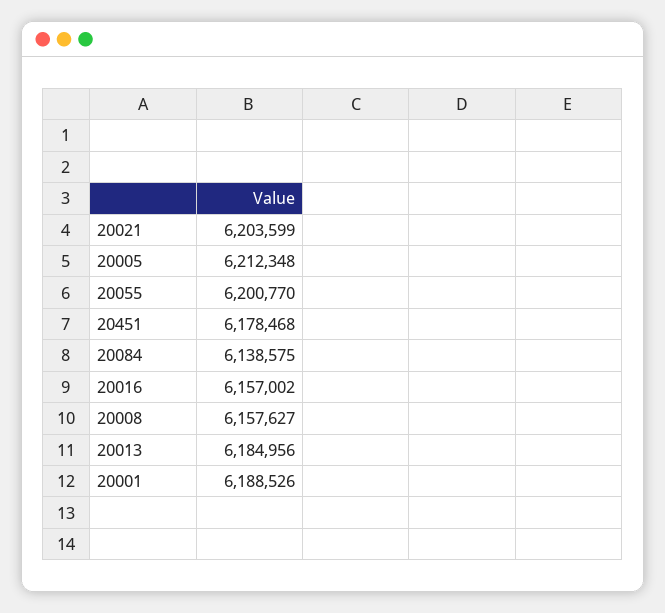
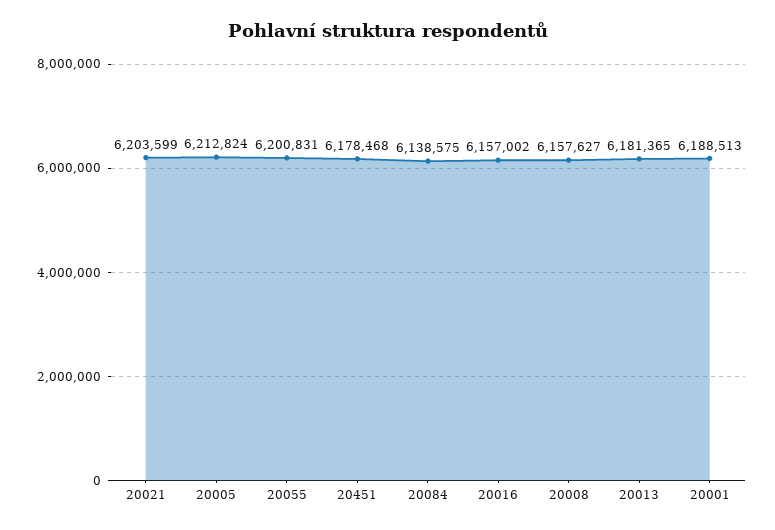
20005: 6212348 -> 6212824
20055: 6200770 -> 6200831
20013: 6184956 -> 6181365
20001: 6188526 -> 6188513

